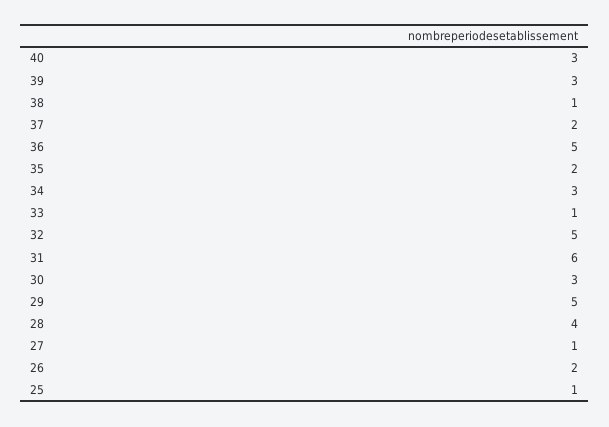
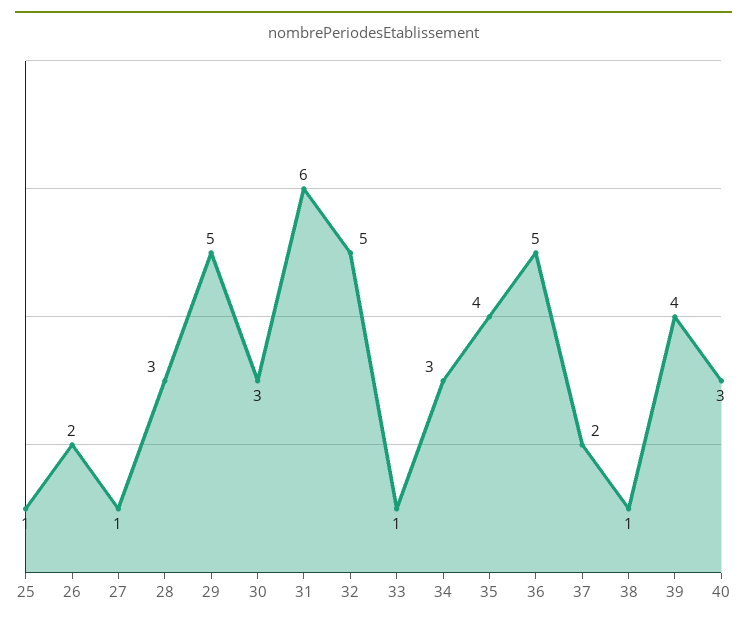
39: 3 -> 4
35: 2 -> 4
28: 4 -> 3

